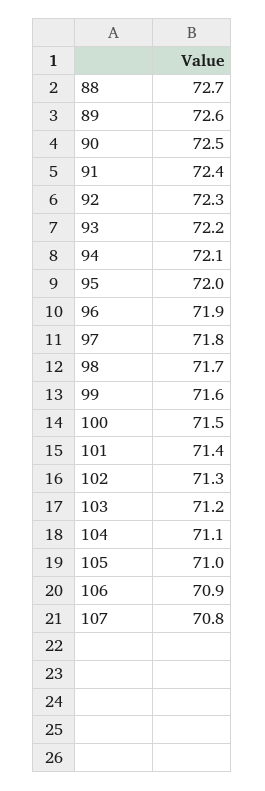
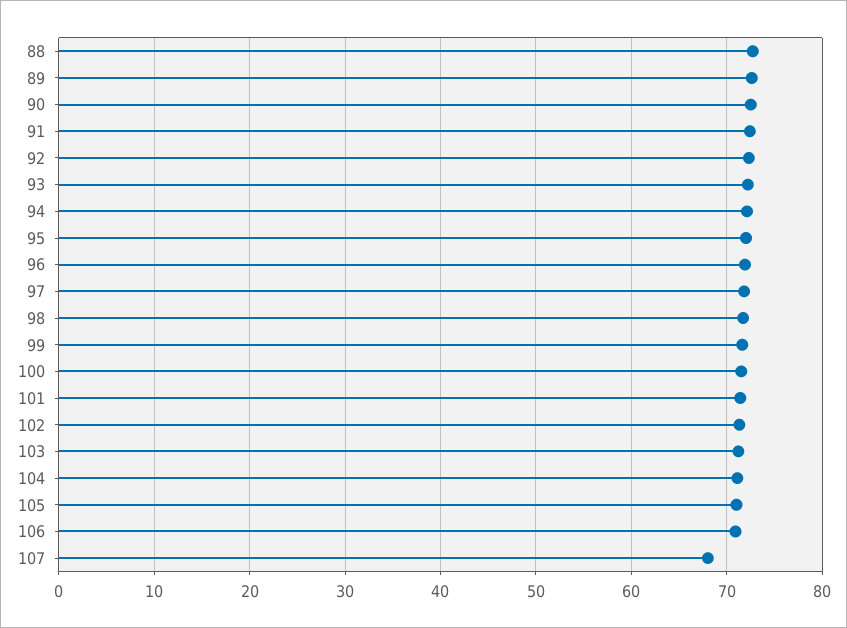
107: 70.8 -> 68

